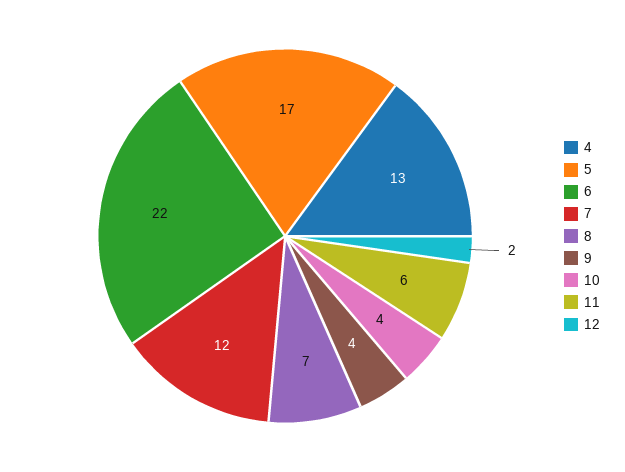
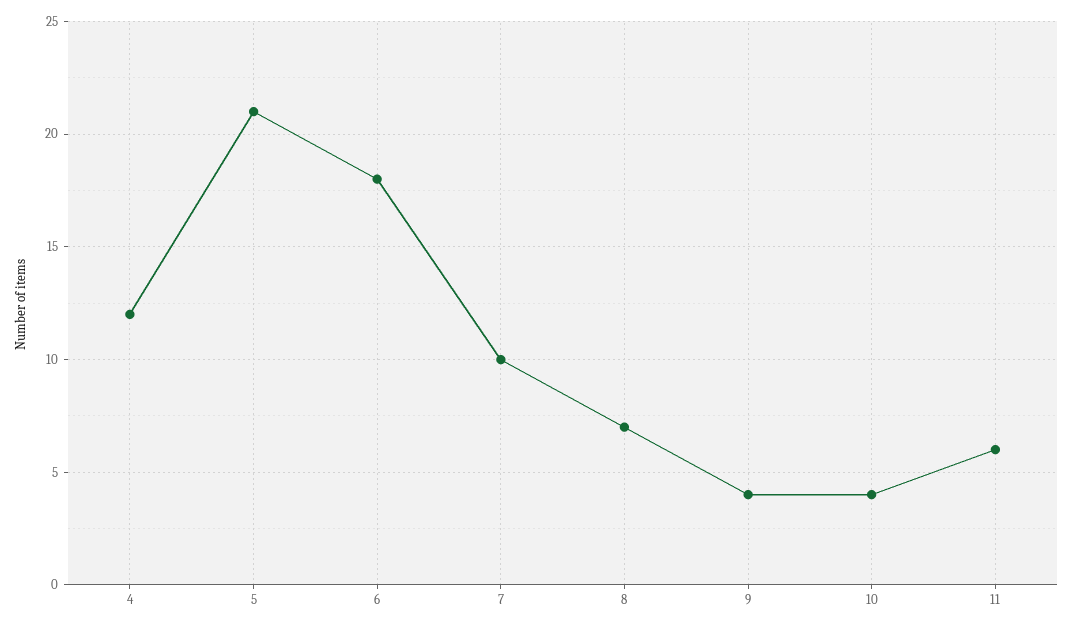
4: 13 -> 12
5: 17 -> 21
6: 22 -> 18
7: 12 -> 10
12: 2 -> none

